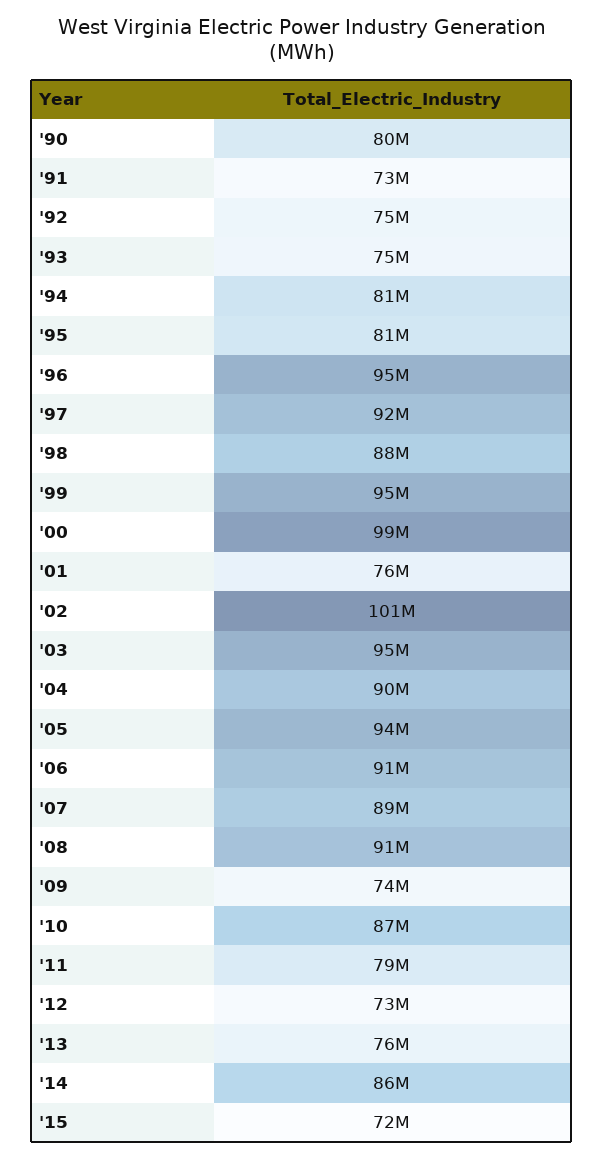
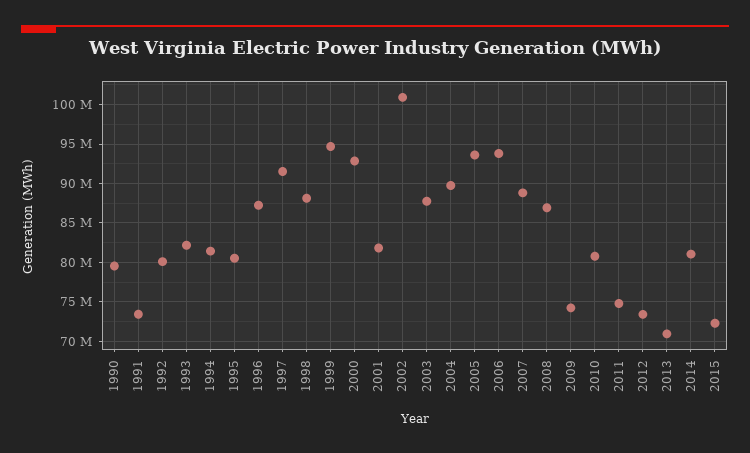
'92: 75000000 -> 80000000
'93: 75000000 -> 82000000
'96: 95000000 -> 87000000
'00: 99000000 -> 93000000
'01: 76000000 -> 82000000
'03: 95000000 -> 88000000
'06: 91000000 -> 94000000
'08: 91000000 -> 87000000
'10: 87000000 -> 81000000
'11: 79000000 -> 75000000
'13: 76000000 -> 71000000
'14: 86000000 -> 81000000

